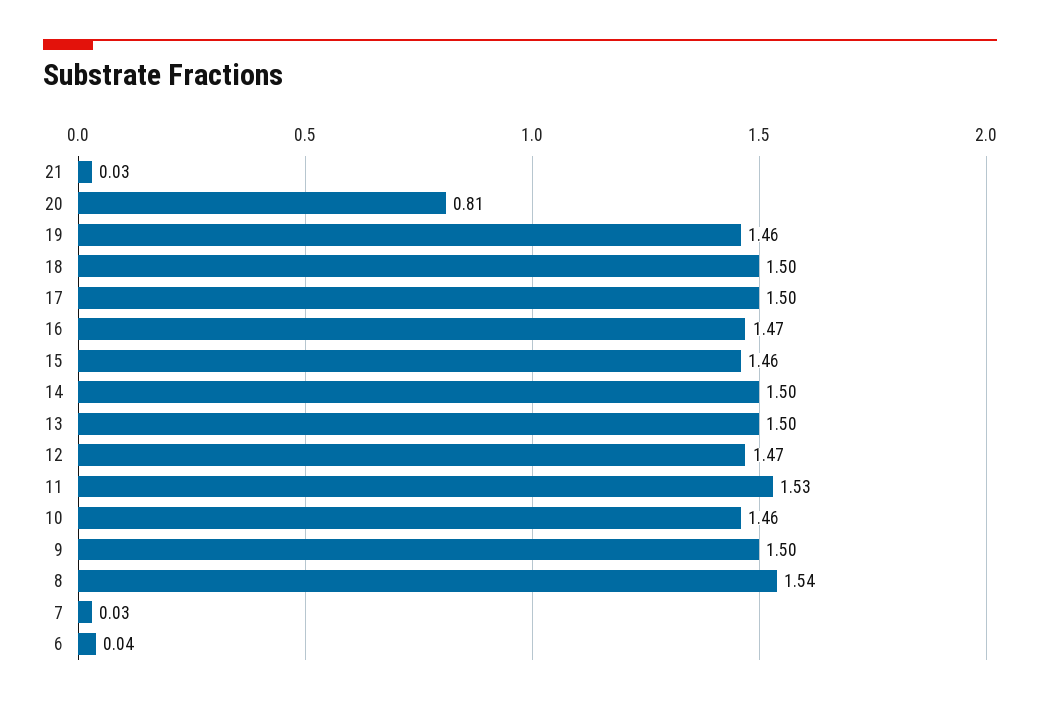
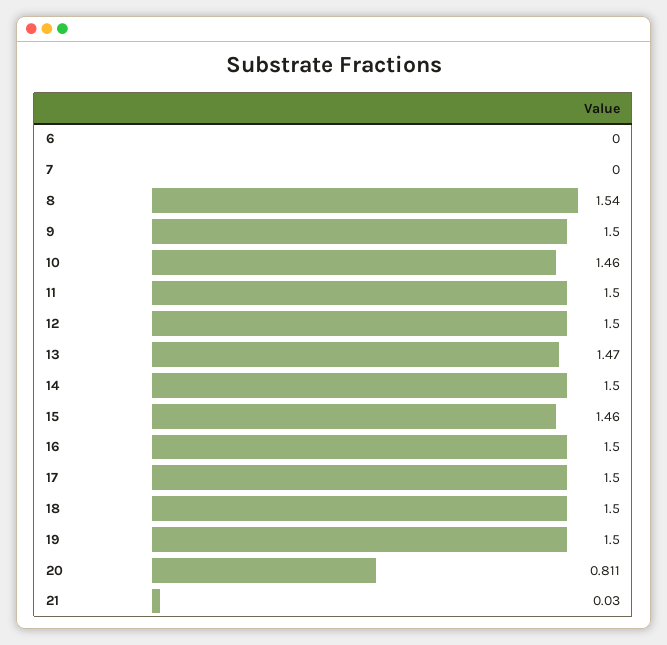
19: 1.46 -> 1.5
16: 1.47 -> 1.5
13: 1.5 -> 1.47
12: 1.47 -> 1.5
11: 1.53 -> 1.5
7: 0.03 -> 0
6: 0.04 -> 0

